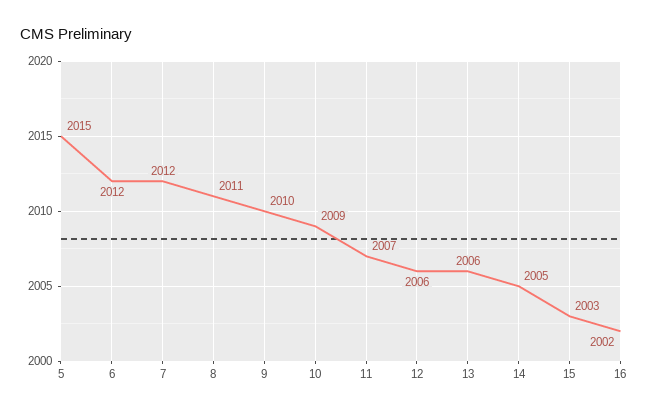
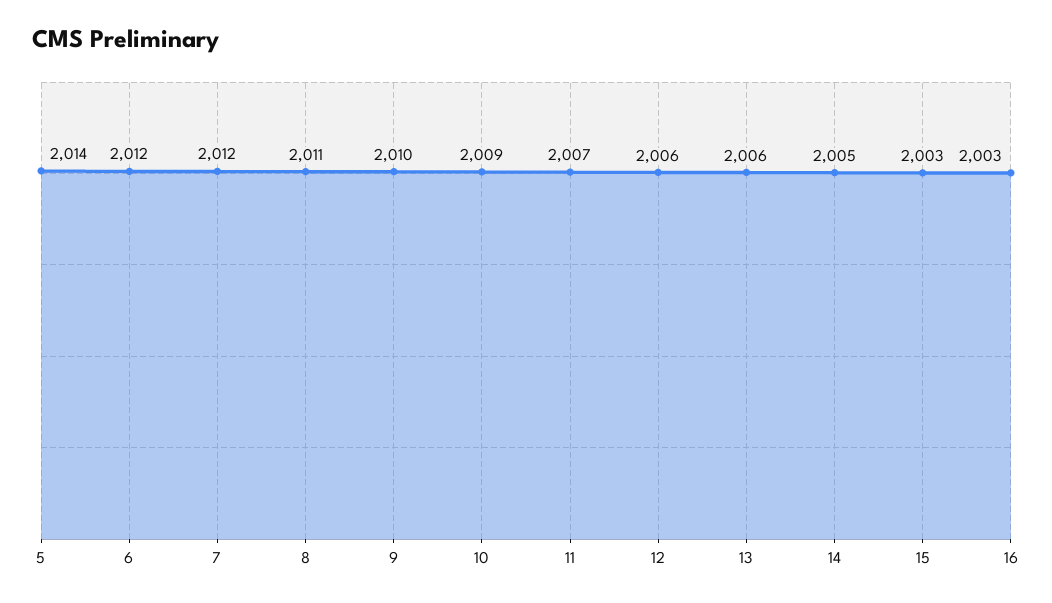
5: 2015 -> 2014
16: 2002 -> 2003

